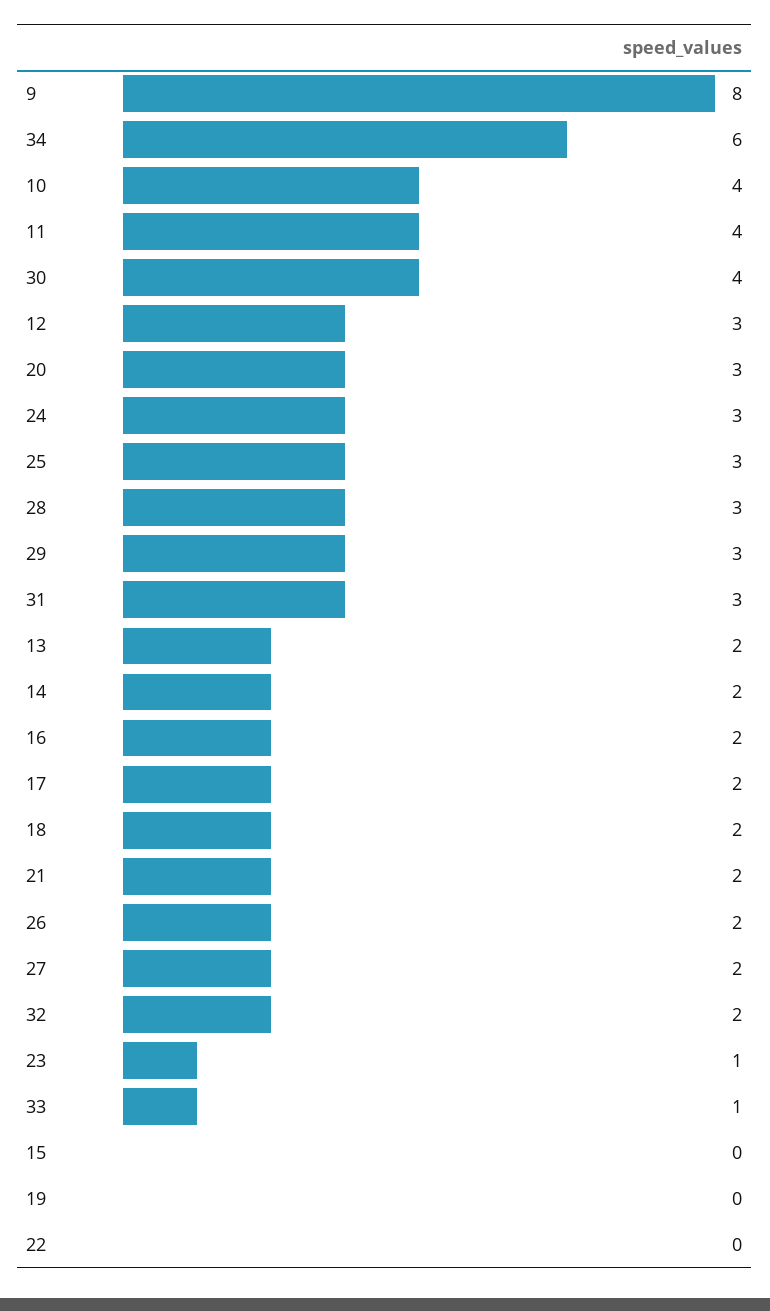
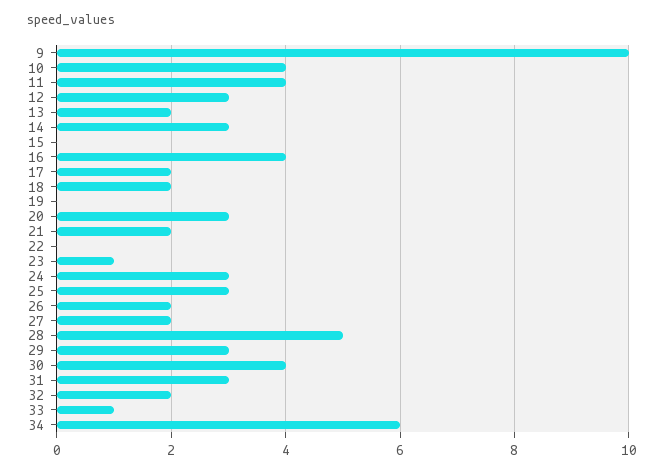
9: 8 -> 10
28: 3 -> 5
14: 2 -> 3
16: 2 -> 4

